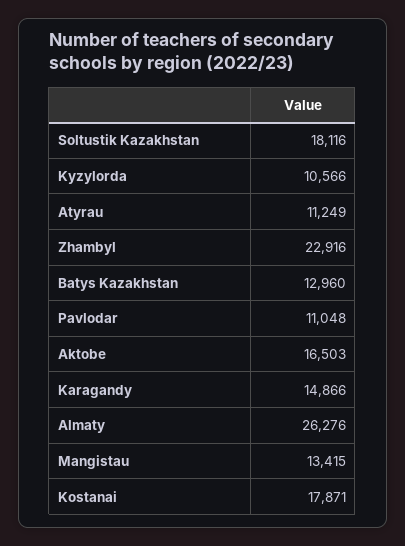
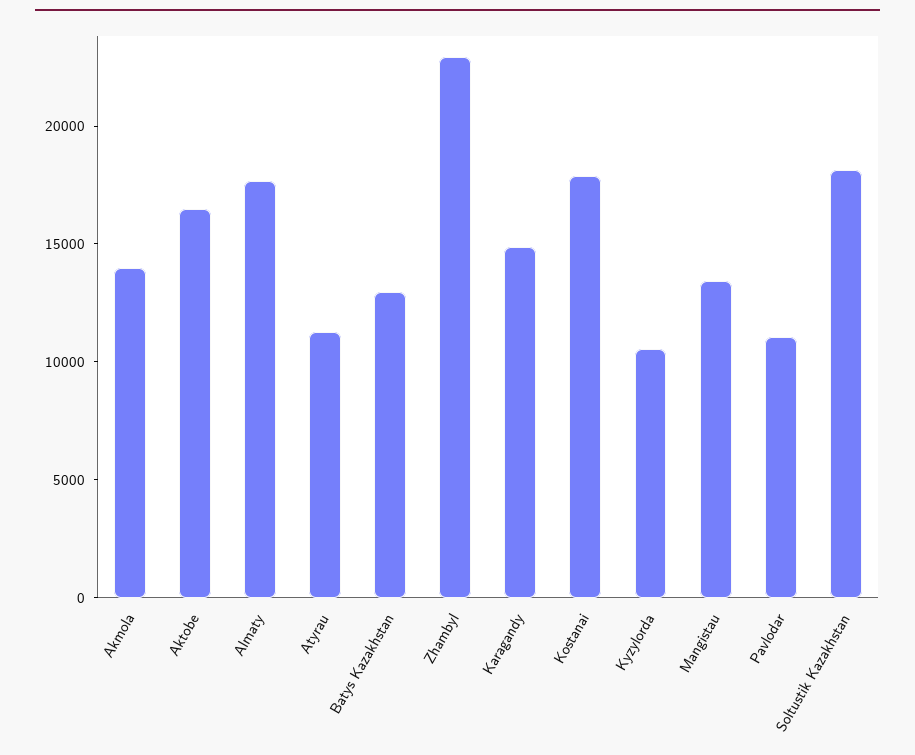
Almaty: 26276 -> 18000
Akmola: none -> 14000

